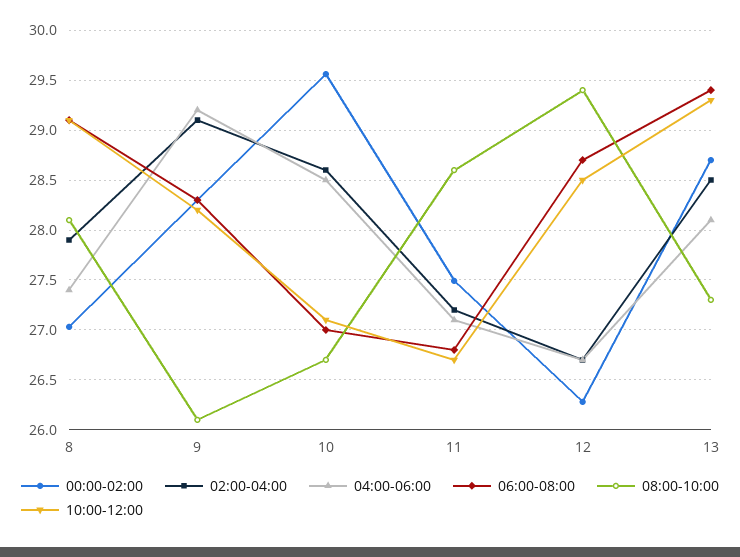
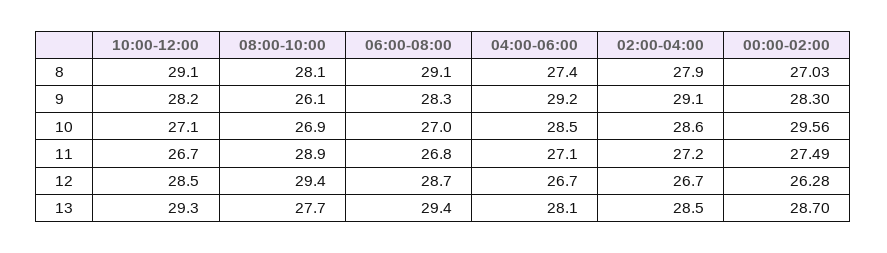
08:00-10:00, 10: 26.7 -> 26.9
08:00-10:00, 11: 28.6 -> 28.9
08:00-10:00, 13: 27.3 -> 27.7

